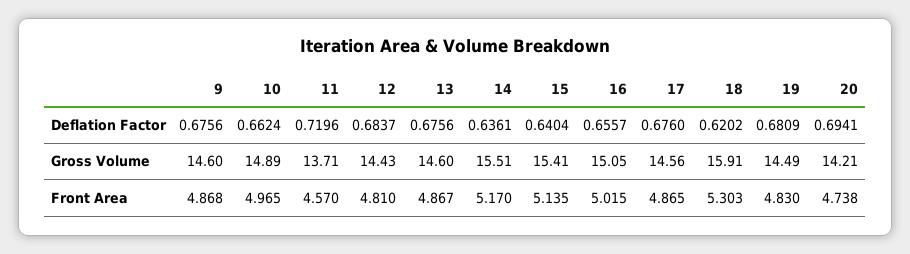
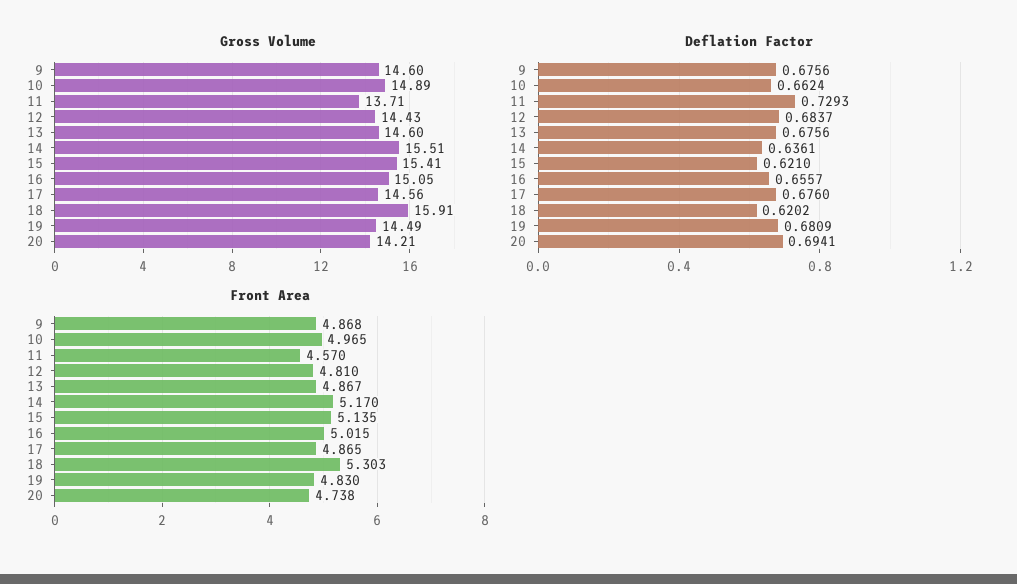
Deflation Factor, 11: 0.7196 -> 0.7293
Deflation Factor, 15: 0.6404 -> 0.621

